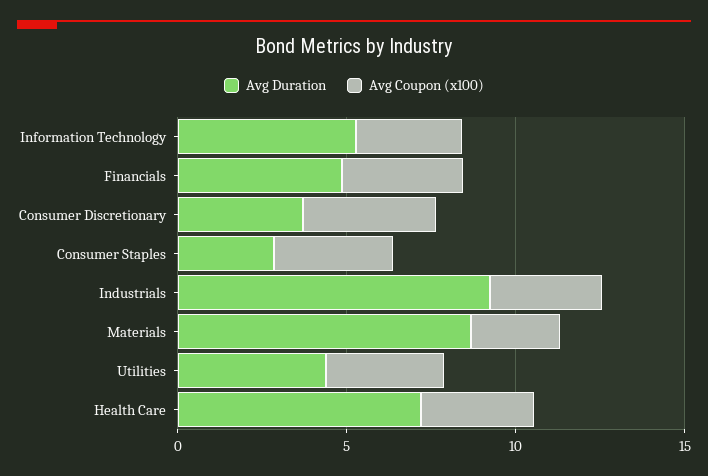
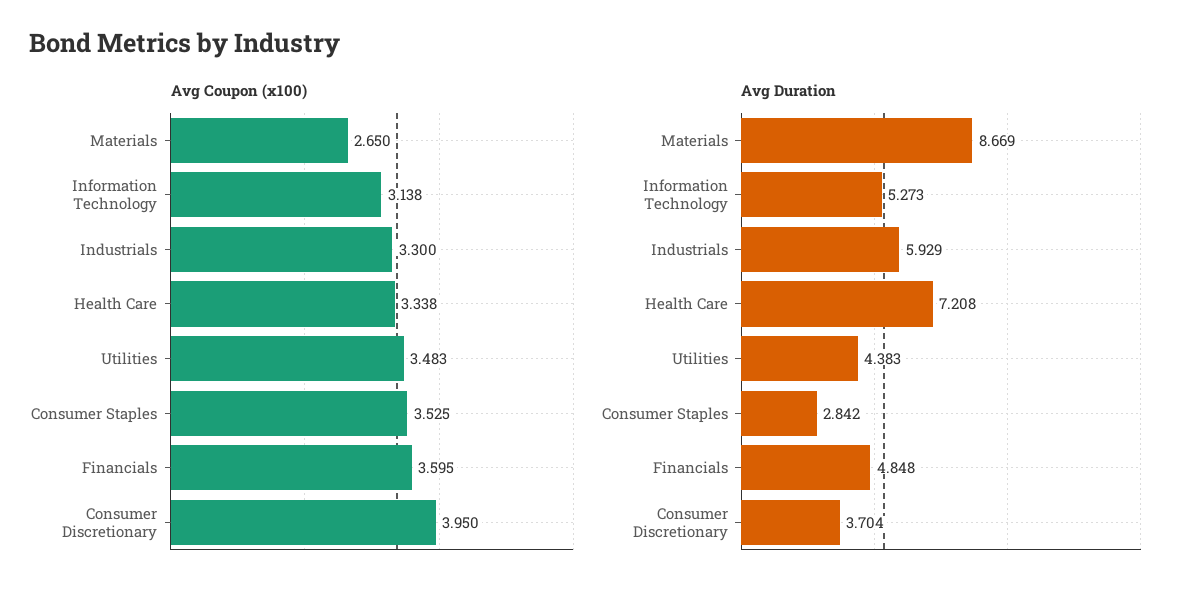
Avg Duration, Industrials: 9 -> 5.929

